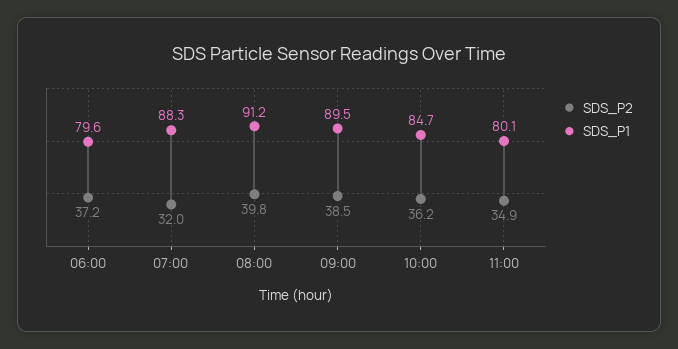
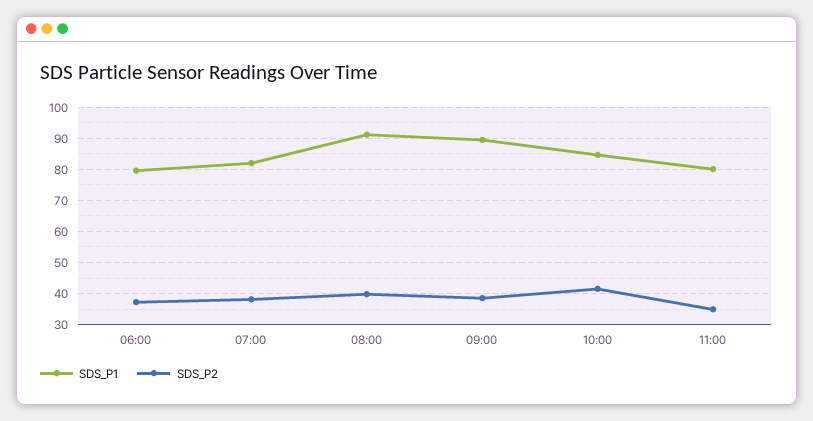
SDS_P2, 07:00: 32 -> 38
SDS_P1, 07:00: 88.3 -> 82
SDS_P2, 10:00: 36.2 -> 42

